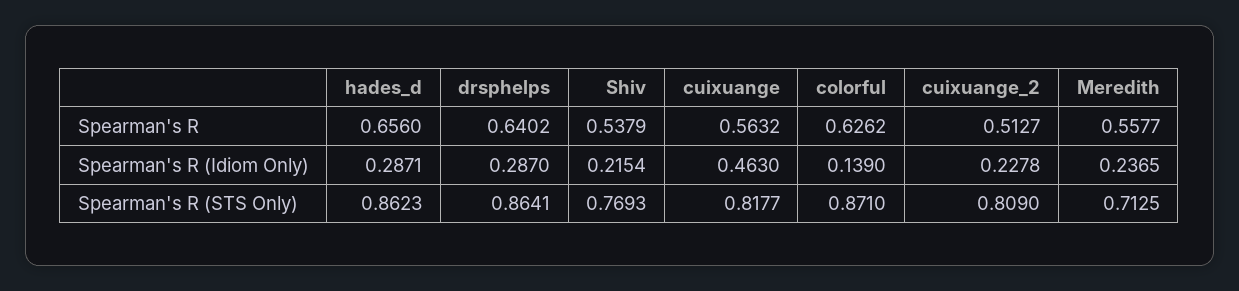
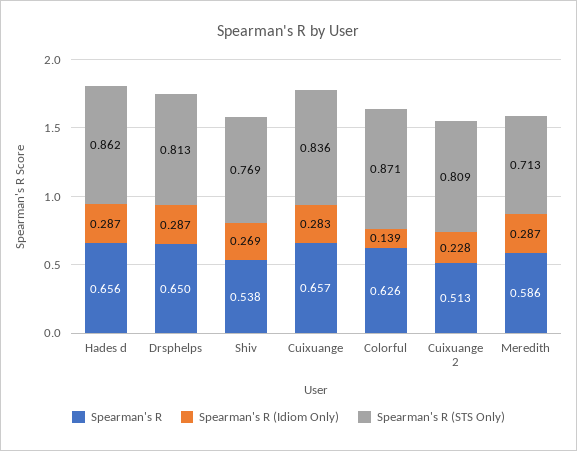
Spearman's R, drsphelps: 0.6402 -> 0.65
Spearman's R, cuixuange: 0.5632 -> 0.657
Spearman's R, Meredith: 0.5577 -> 0.586
Spearman's R (Idiom Only), Shiv: 0.2154 -> 0.269
Spearman's R (Idiom Only), cuixuange: 0.463 -> 0.283
Spearman's R (Idiom Only), Meredith: 0.2365 -> 0.287
Spearman's R (STS Only), drsphelps: 0.8641 -> 0.813
Spearman's R (STS Only), cuixuange: 0.8177 -> 0.836

